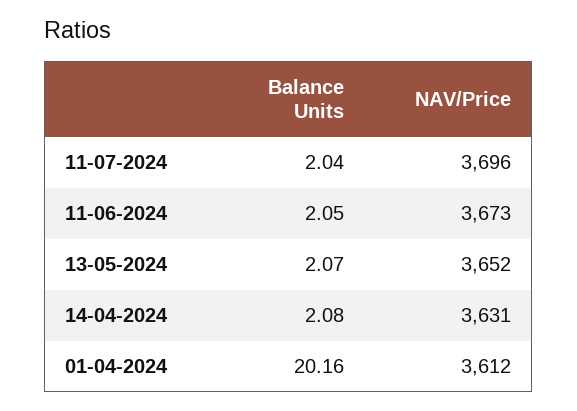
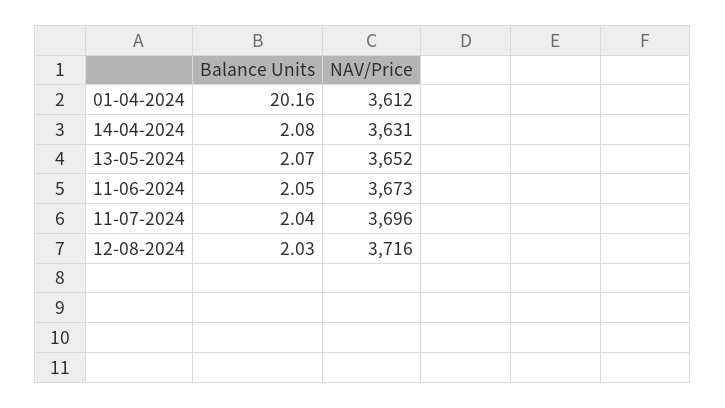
Balance Units, 12-08-2024: none -> 2.03
NAV/Price, 12-08-2024: none -> 3716

